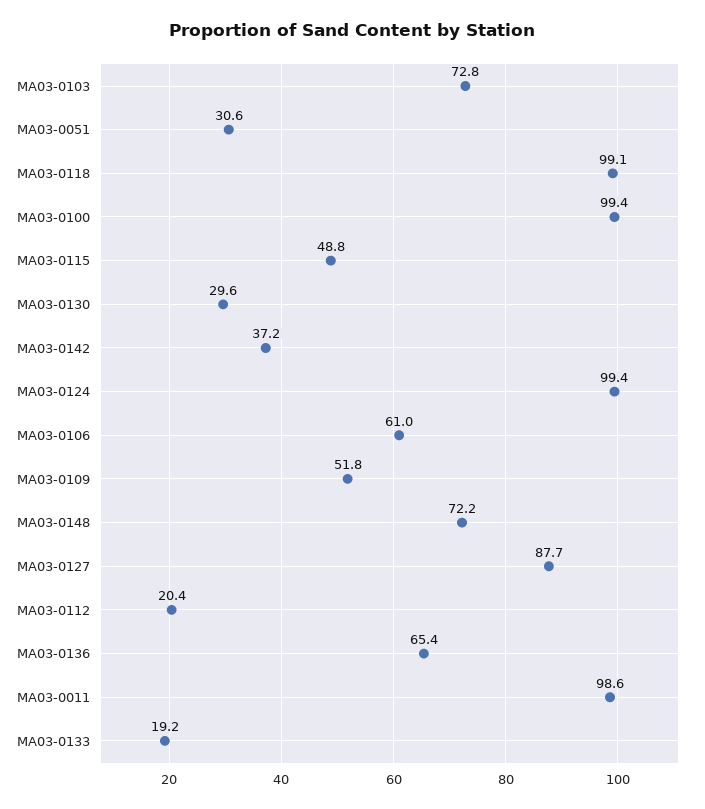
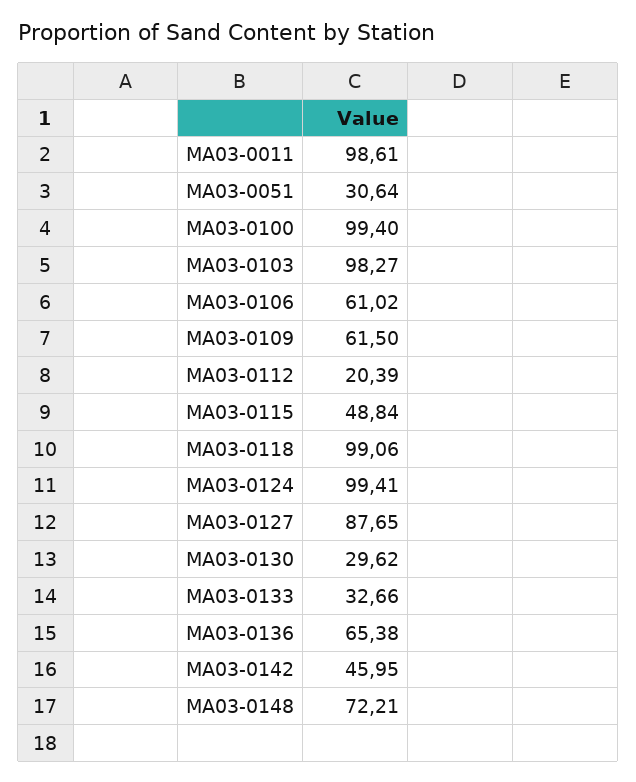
MA03-0103: 72.8 -> 98.27
MA03-0142: 37.2 -> 45.95
MA03-0109: 51.8 -> 61.5
MA03-0133: 19.2 -> 32.66

